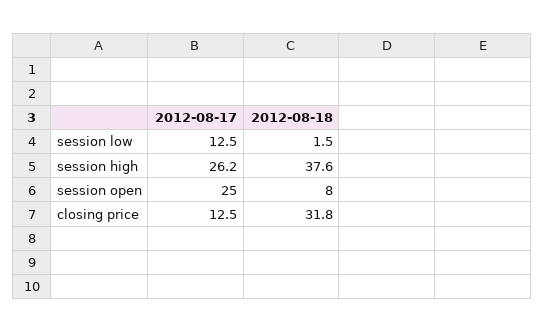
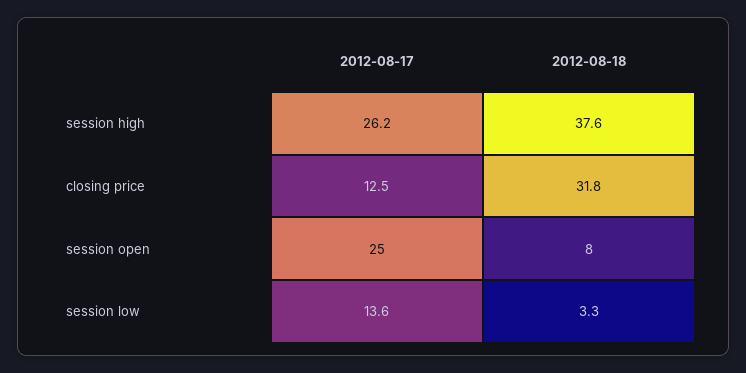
2012-08-17, session low: 12.5 -> 13.6
2012-08-18, session low: 1.5 -> 3.3

